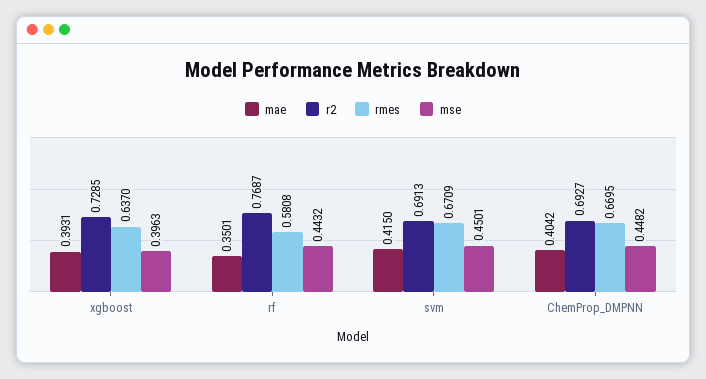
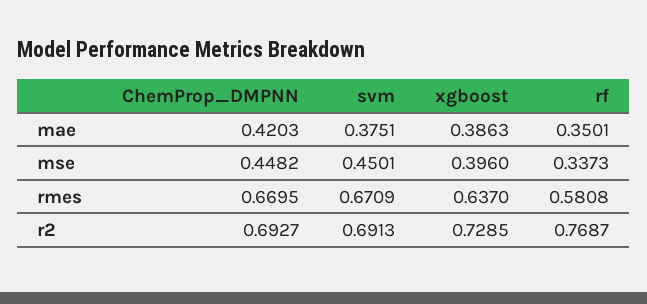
mae, xgboost: 0.3931 -> 0.3863
mse, xgboost: 0.3963 -> 0.396
mse, rf: 0.4432 -> 0.3373
mae, svm: 0.415 -> 0.3751
mae, ChemProp_DMPNN: 0.4042 -> 0.4203

